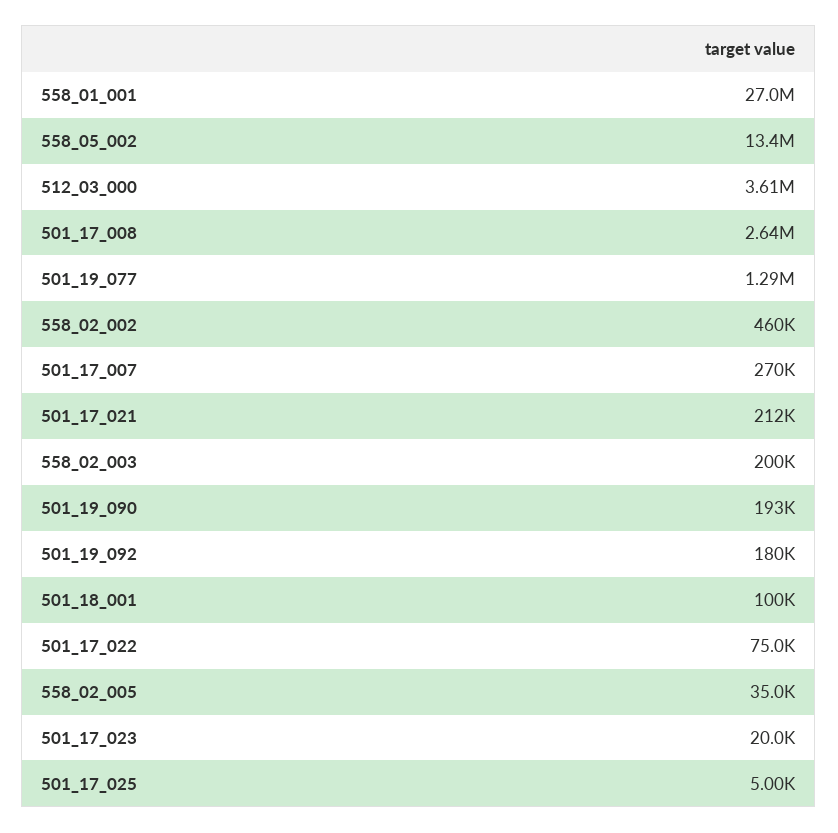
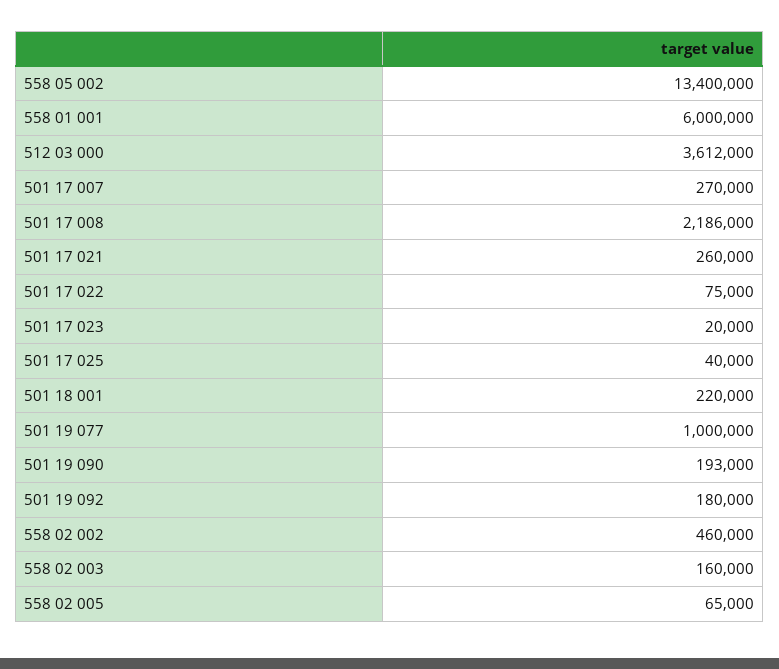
558_01_001: 27000000 -> 6000000
501_17_008: 2640000 -> 2186000
501_19_077: 1290000 -> 1000000
501_17_021: 212000 -> 260000
558_02_003: 200000 -> 160000
501_18_001: 100000 -> 220000
558_02_005: 35000 -> 65000
501_17_025: 5000 -> 40000

